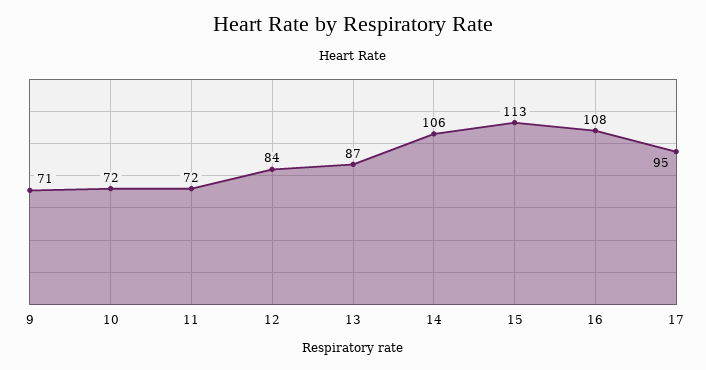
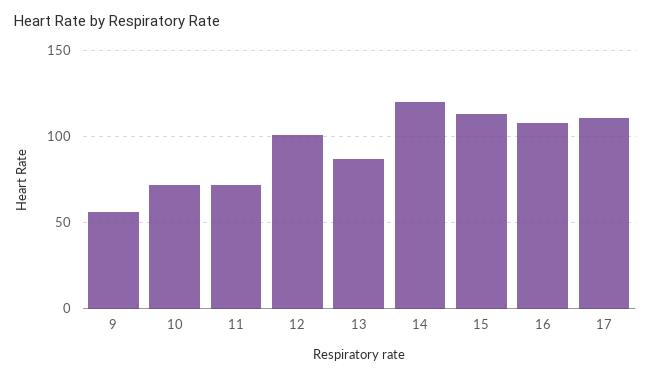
9: 71 -> 55
12: 84 -> 100
14: 106 -> 120
17: 95 -> 110

